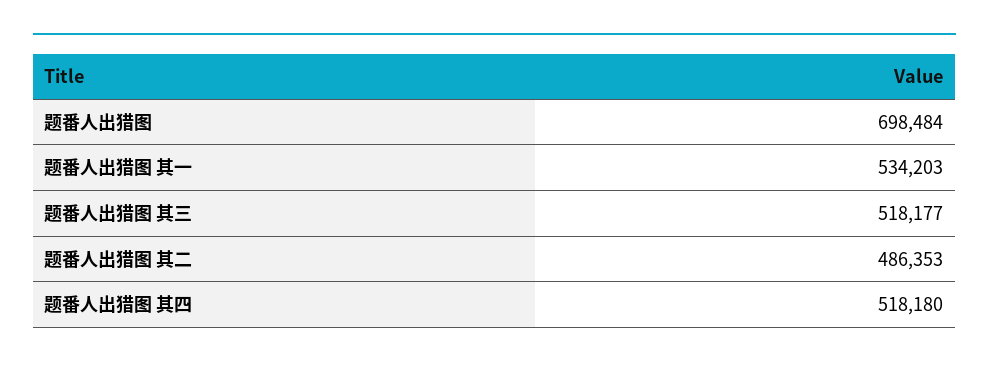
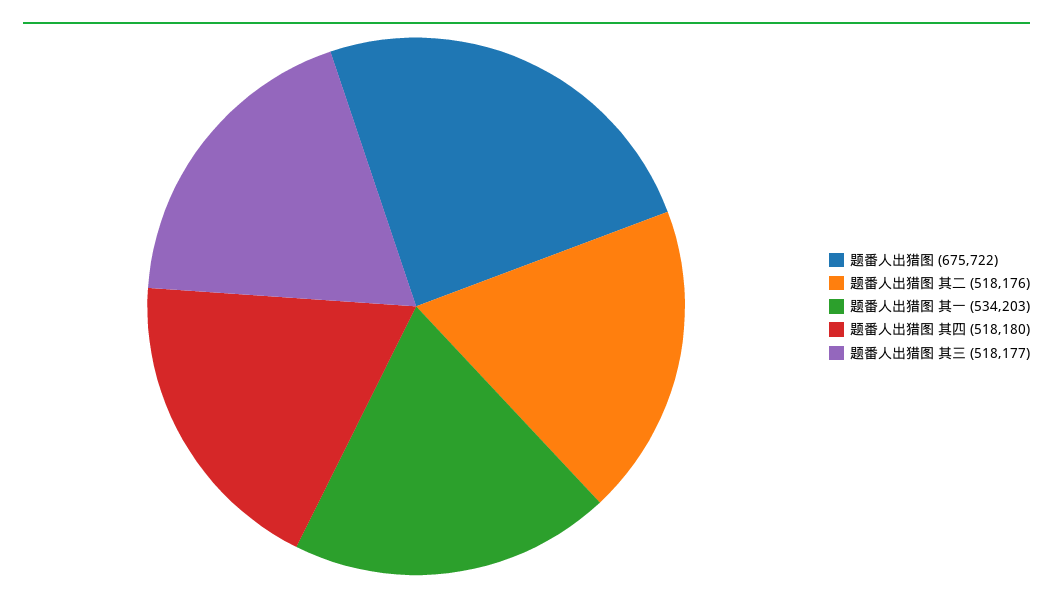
题番人出猎图: 698484 -> 675722
题番人出猎图 其二: 486353 -> 518176

